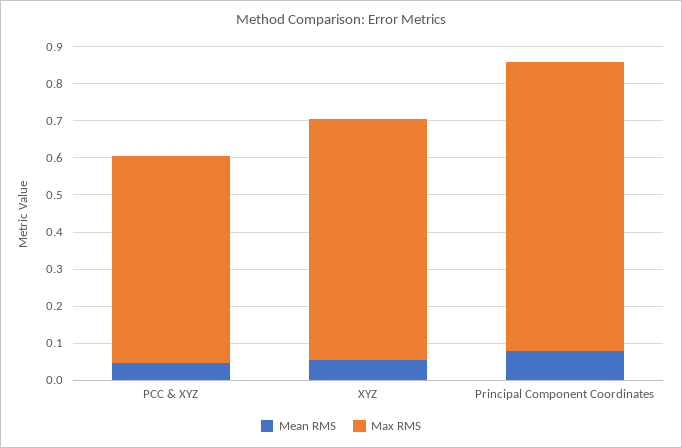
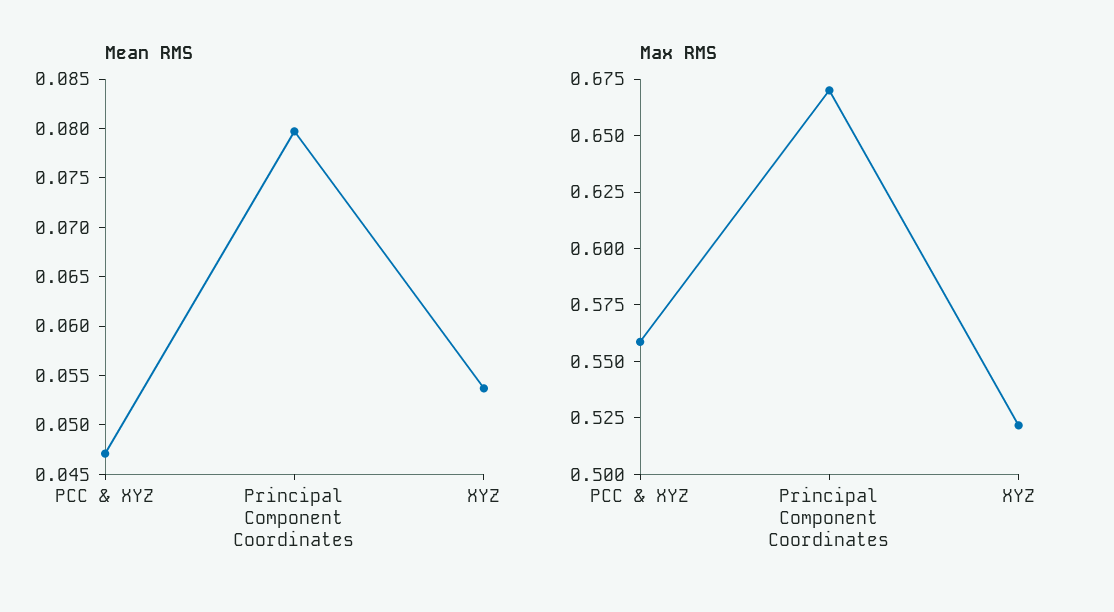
Max RMS, XYZ: 0.65 -> 0.52
Max RMS, Principal Component Coordinates: 0.775 -> 0.67

